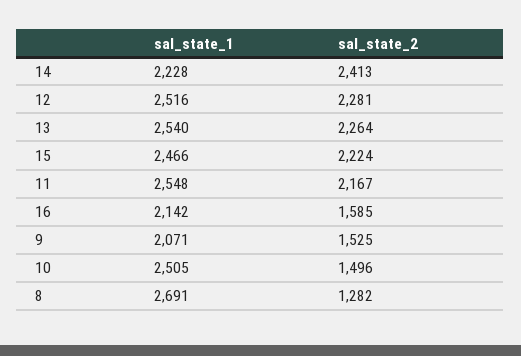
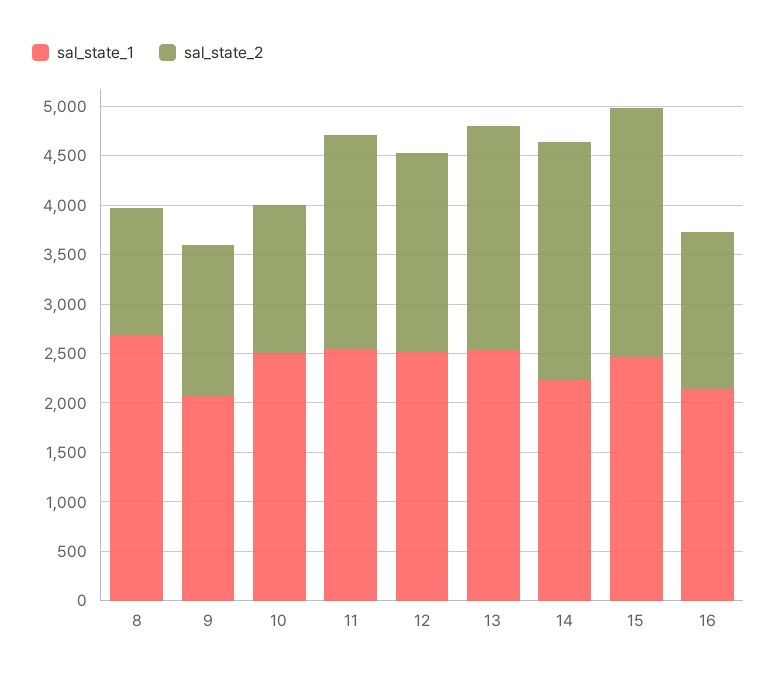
sal_state_2, 12: 2281 -> 2000
sal_state_2, 15: 2224 -> 2500

